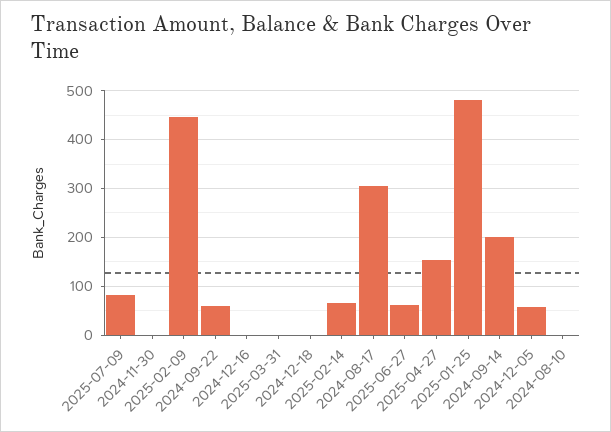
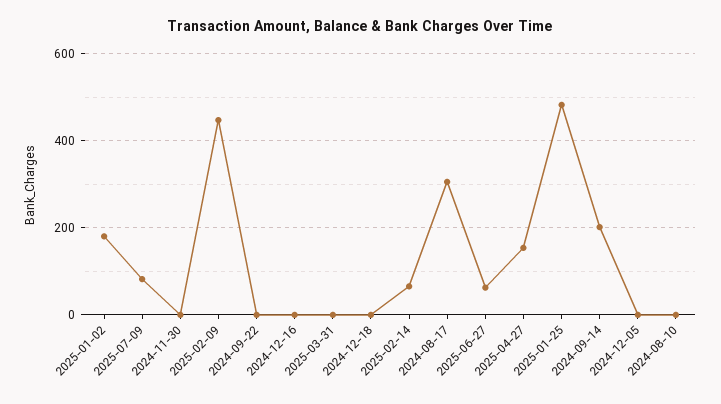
2024-09-22: 60 -> 0
2024-12-05: 60 -> 0
2025-01-02: none -> 180

